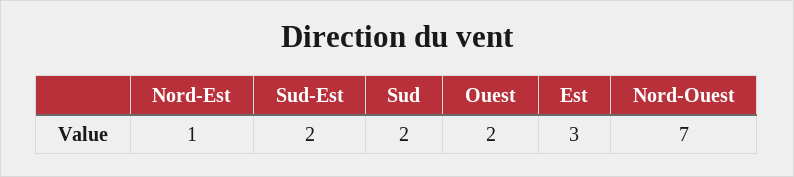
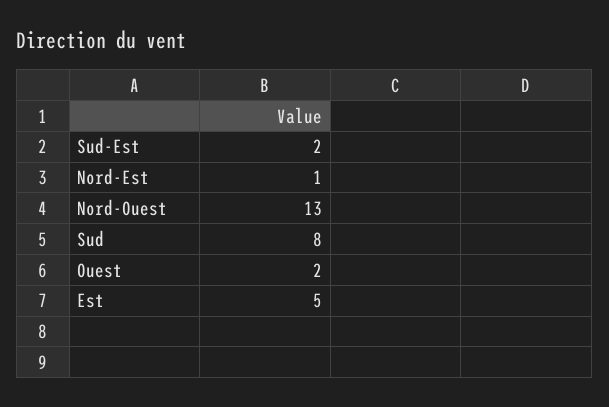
Sud: 2 -> 8
Est: 3 -> 5
Nord-Ouest: 7 -> 13

